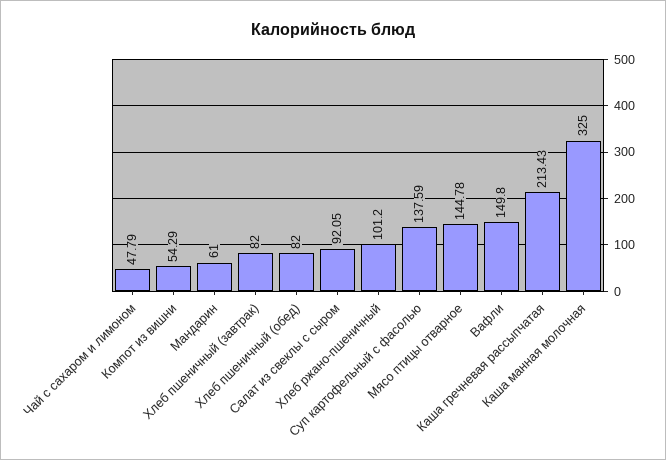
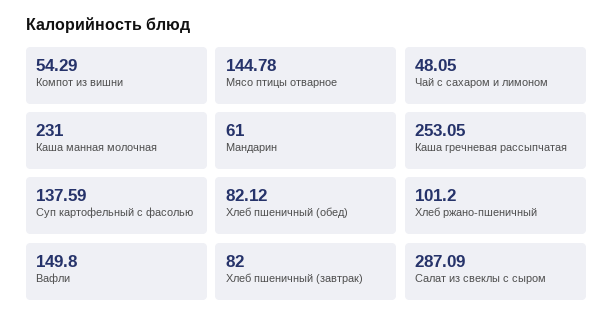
Чай с сахаром и лимоном: 47.79 -> 48.05
Хлеб пшеничный (обед): 82 -> 82.12
Салат из свеклы с сыром: 92.05 -> 287.09
Каша гречневая рассыпчатая: 213.43 -> 253.05
Каша манная молочная: 325 -> 231

